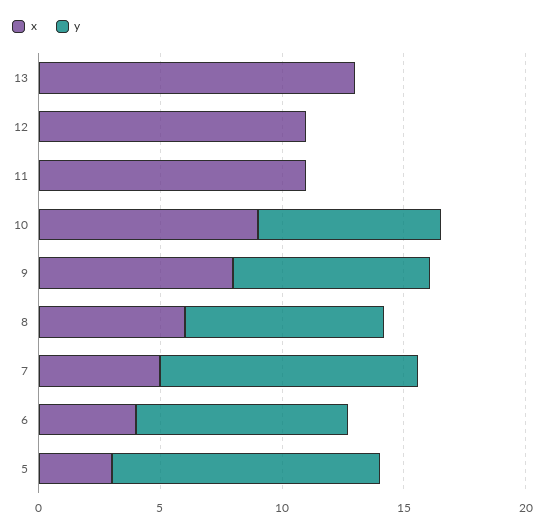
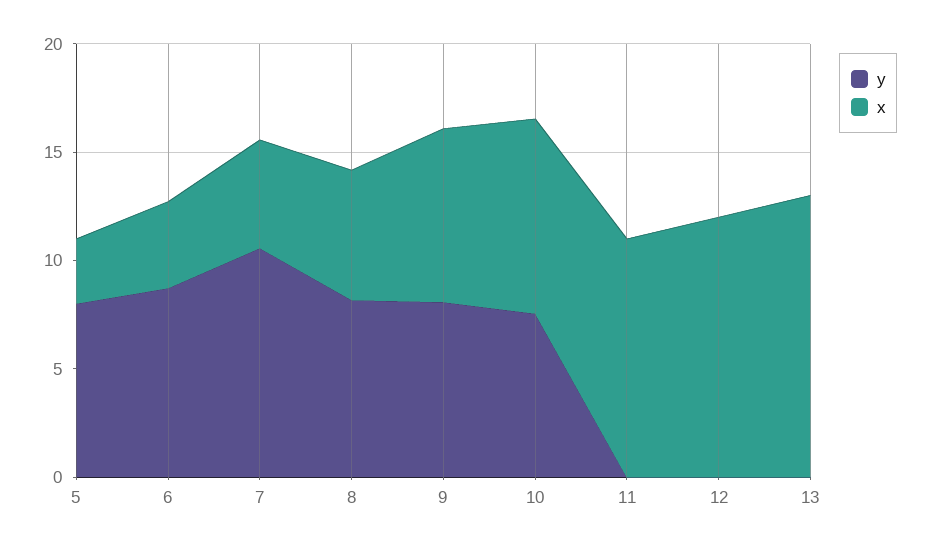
x, 12: 11 -> 12
y, 5: 11 -> 8

